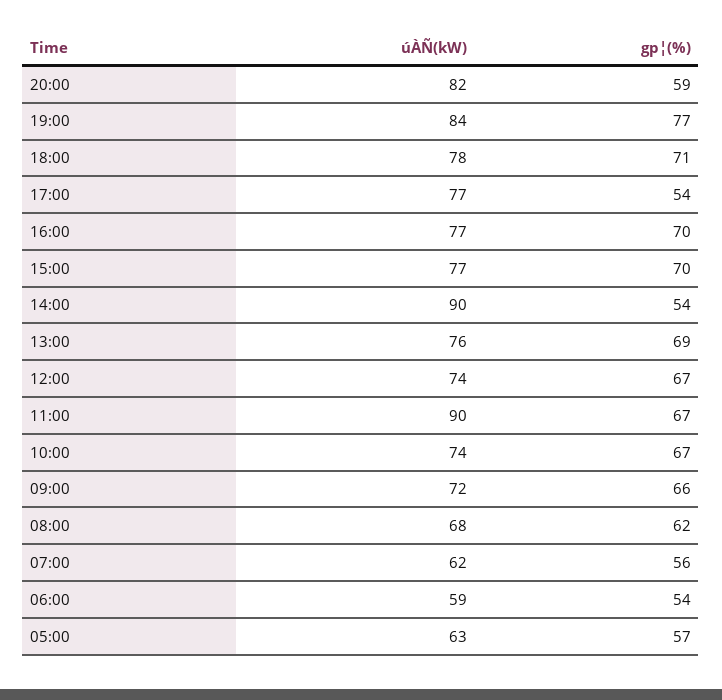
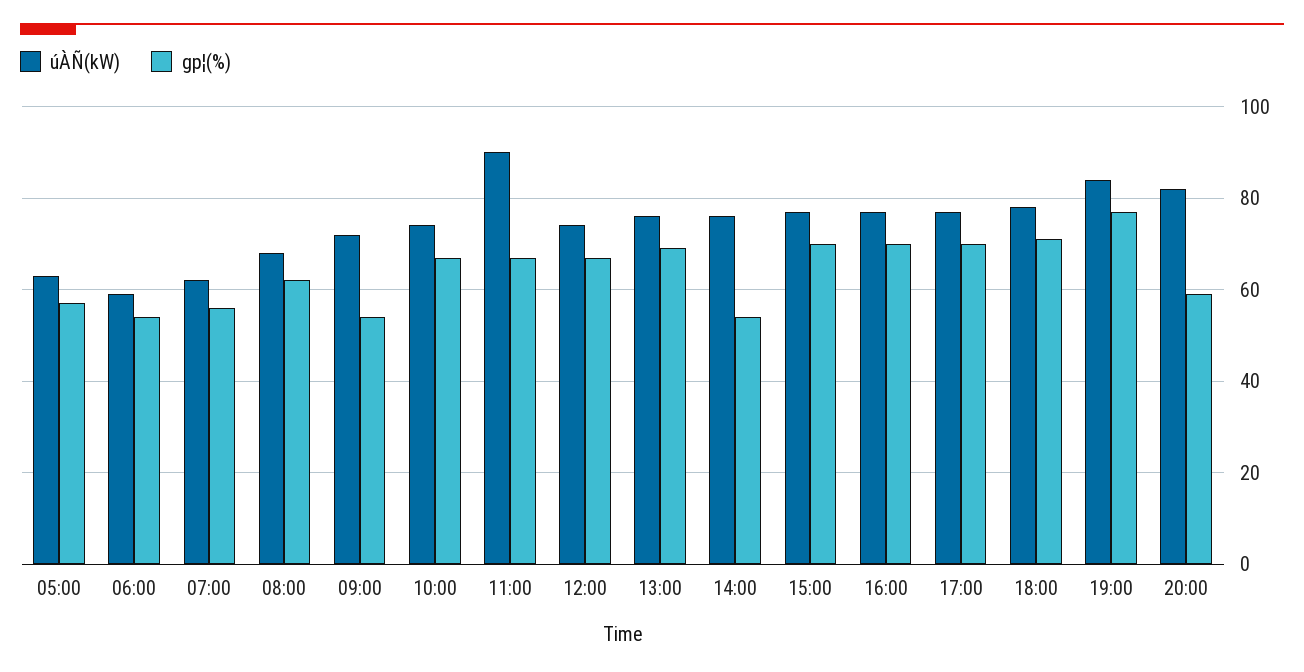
gp¦(%), 17:00: 54 -> 70
úÀÑ(kW), 14:00: 90 -> 75
gp¦(%), 09:00: 66 -> 55

